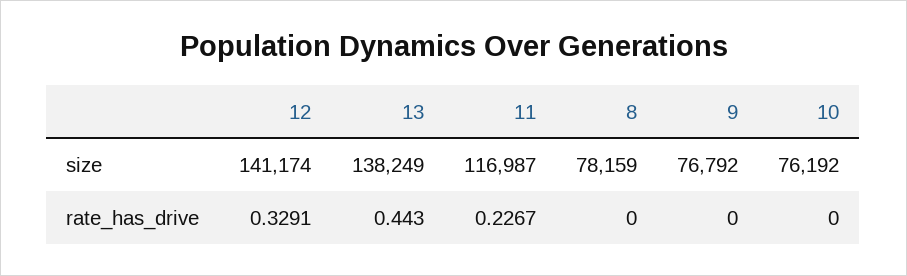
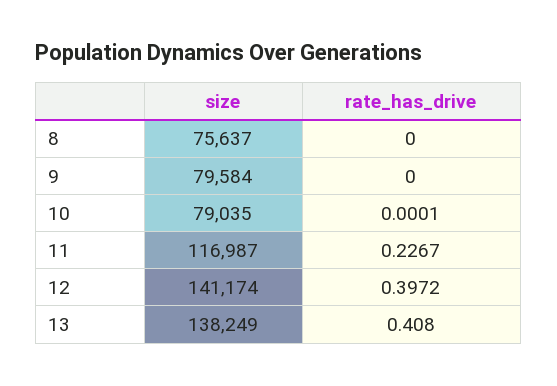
8, size: 78159 -> 75637
9, size: 76792 -> 79584
10, size: 76192 -> 79035
12, rate_has_drive: 0.3291 -> 0.3972
13, rate_has_drive: 0.443 -> 0.408
10, rate_has_drive: 0 -> 0.0001

